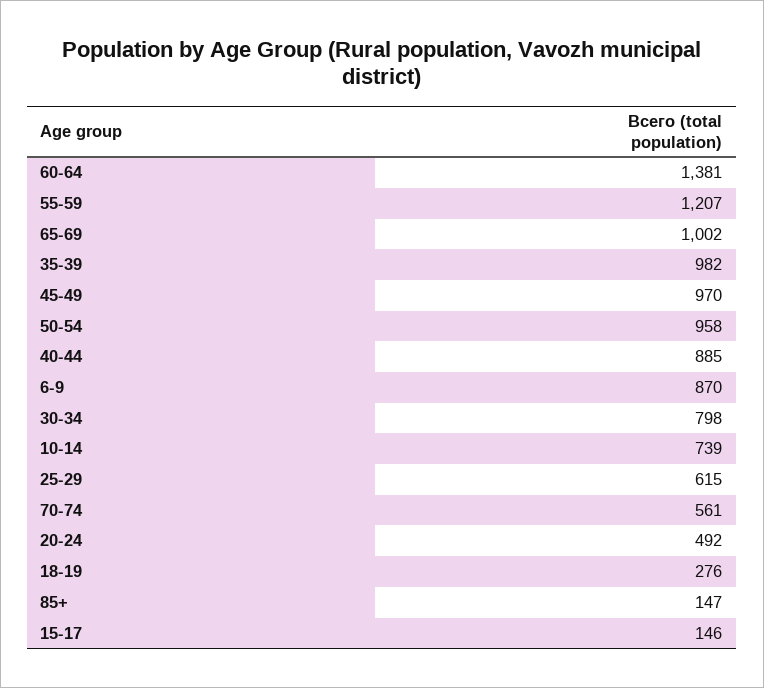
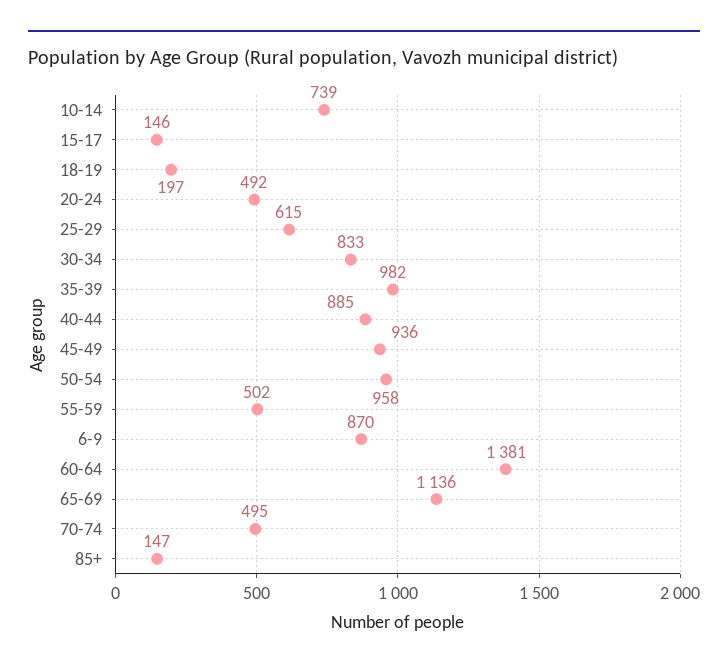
55-59: 1207 -> 502
65-69: 1002 -> 1136
45-49: 970 -> 936
30-34: 798 -> 833
70-74: 561 -> 495
18-19: 276 -> 197

